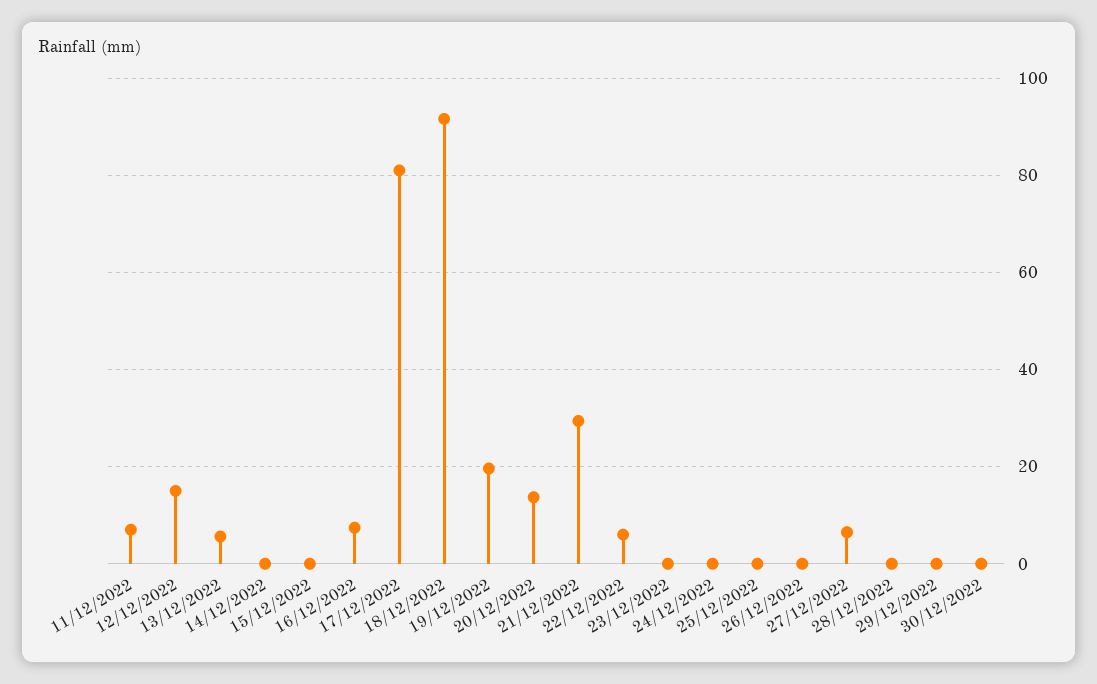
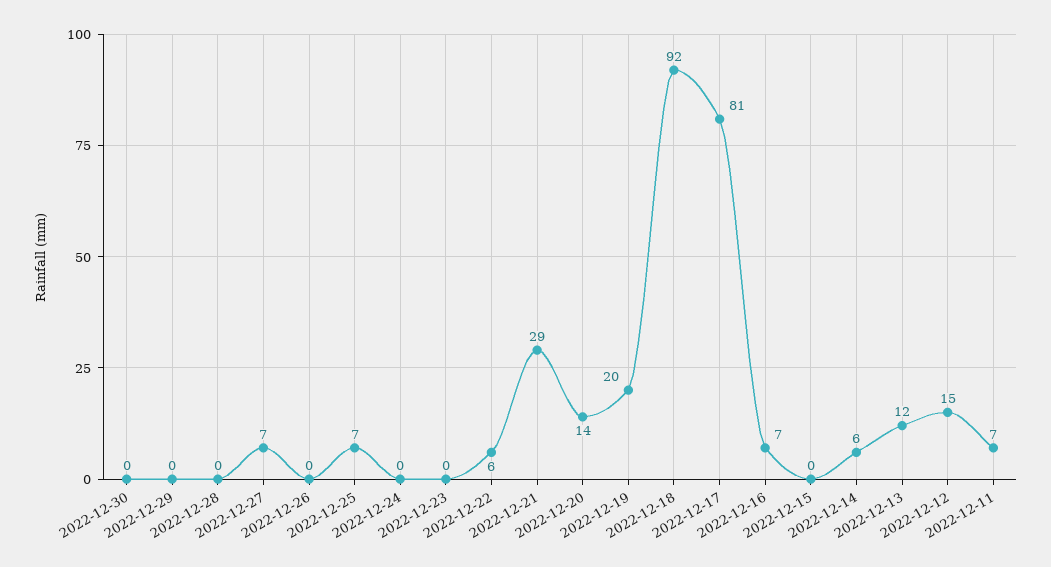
13/12/2022: 6 -> 12
14/12/2022: 0 -> 6
25/12/2022: 0 -> 7

